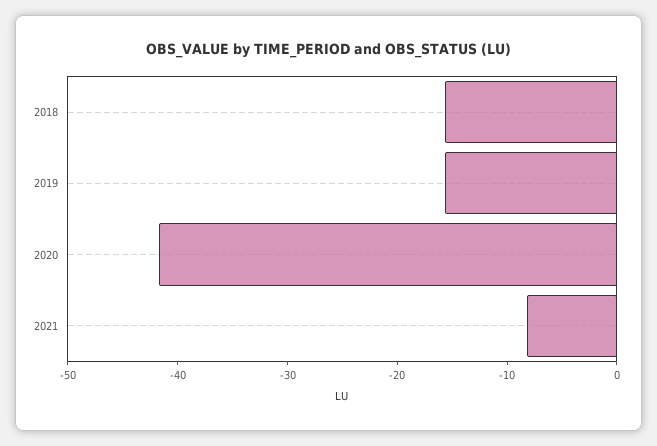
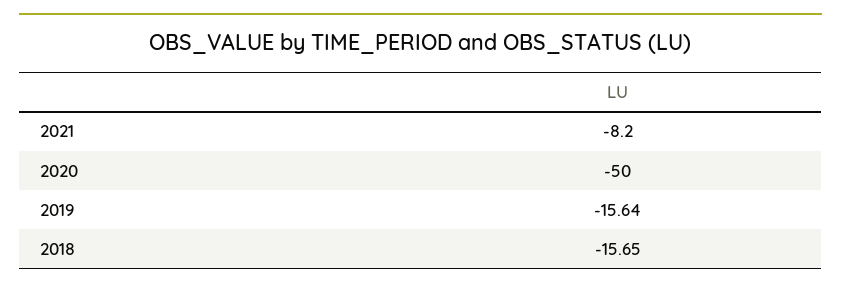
2020: -42 -> -50

